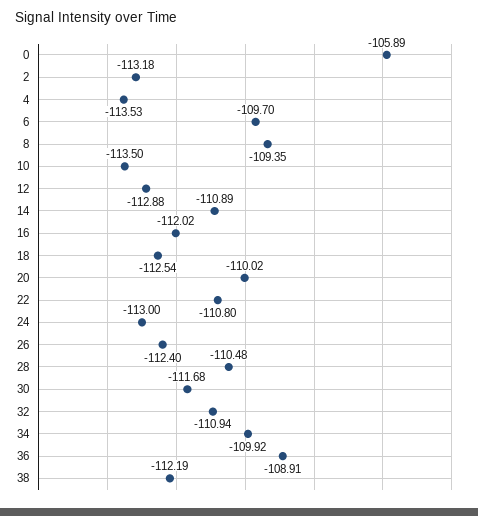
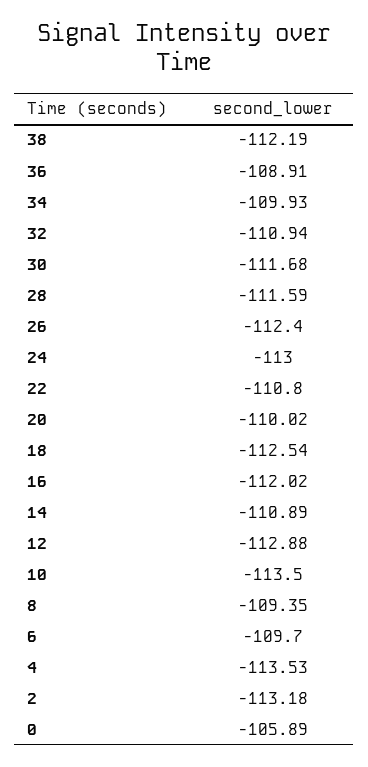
28: -110.48 -> -111.59
34: -109.92 -> -109.93

